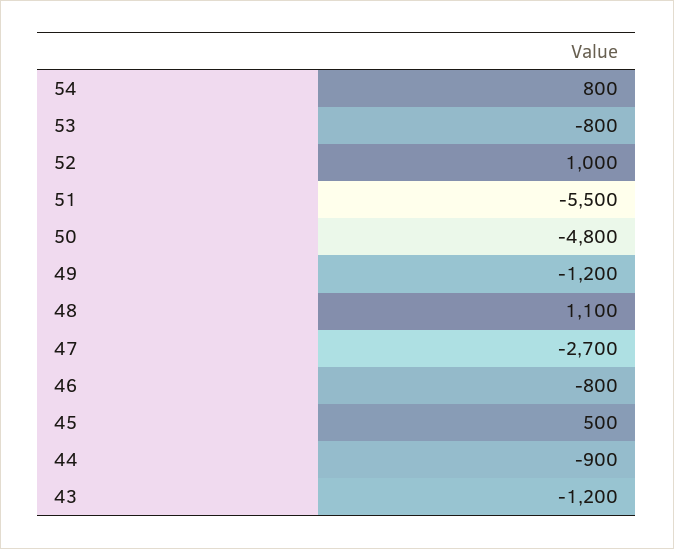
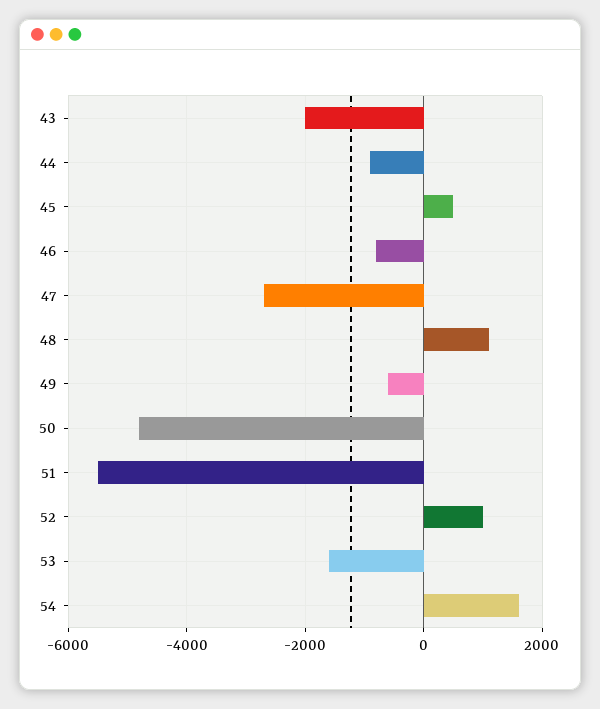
54: 800 -> 1600
53: -800 -> -1600
49: -1200 -> -600
43: -1200 -> -2000

